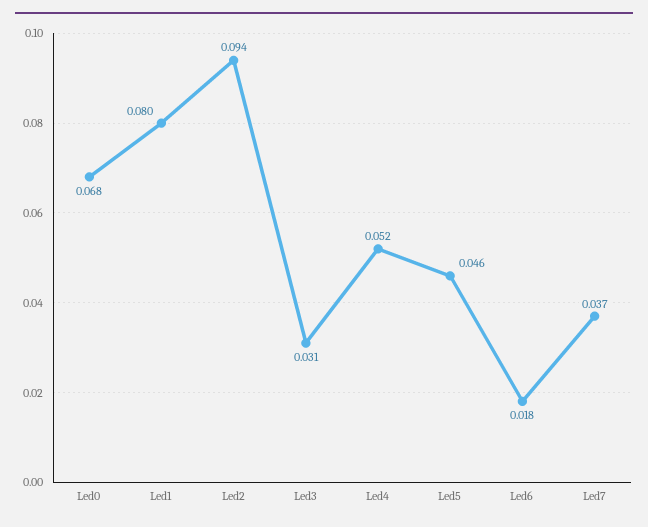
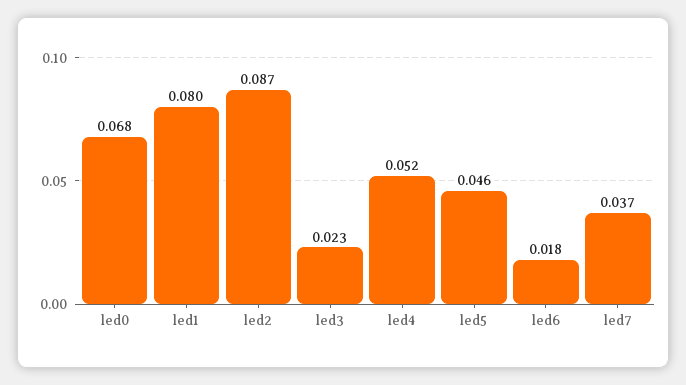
Led2: 0.094 -> 0.087
Led3: 0.031 -> 0.023

